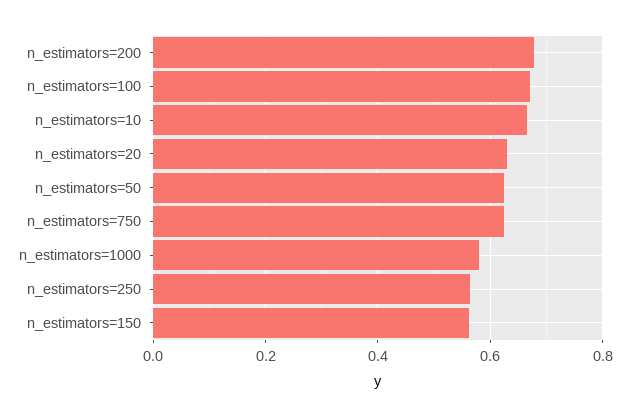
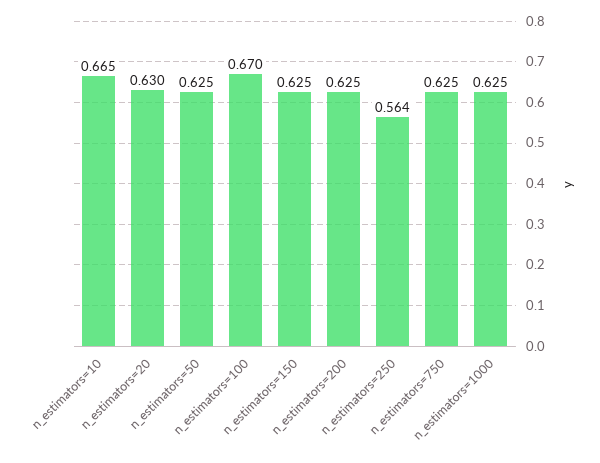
n_estimators=200: 0.68 -> 0.625
n_estimators=1000: 0.58 -> 0.625
n_estimators=150: 0.56 -> 0.625

